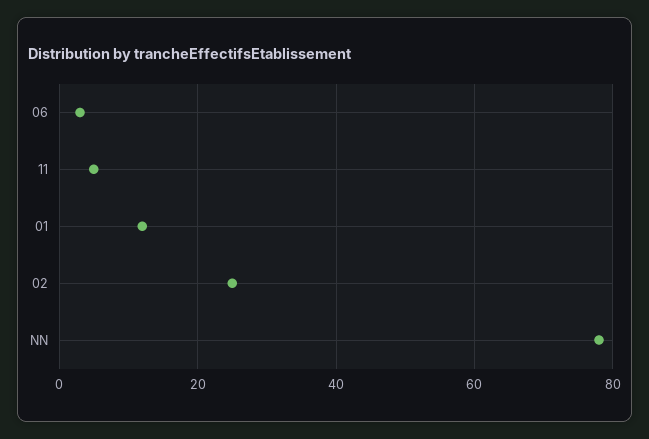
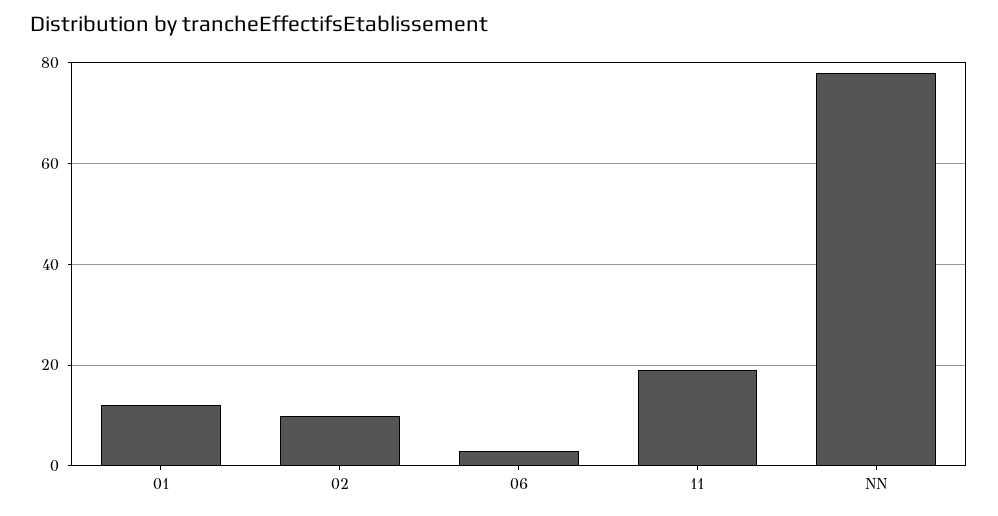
11: 5 -> 20
02: 25 -> 10

